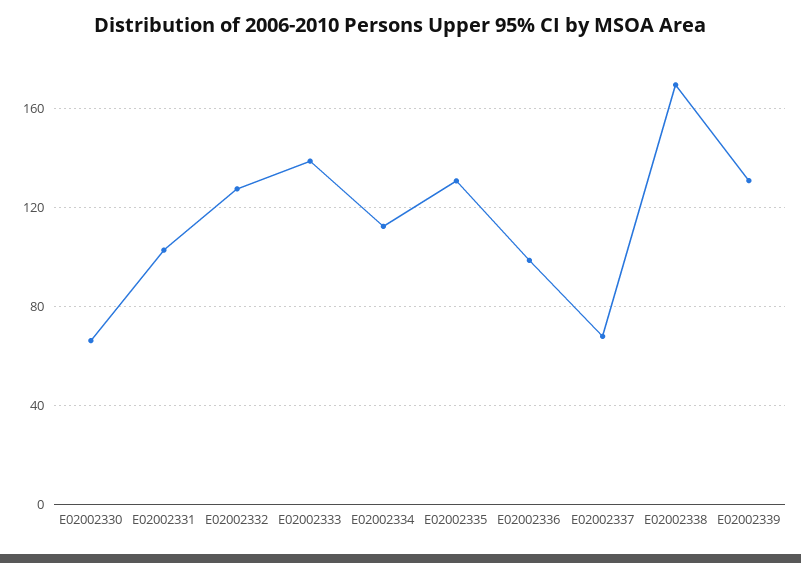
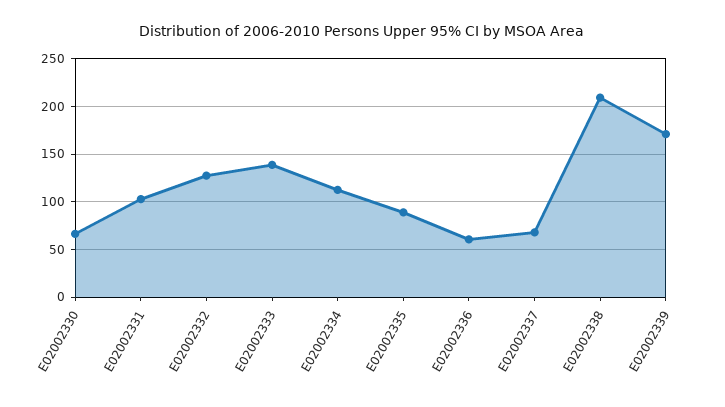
E02002335: 130 -> 90
E02002336: 100 -> 60
E02002338: 170 -> 210
E02002339: 130 -> 170

